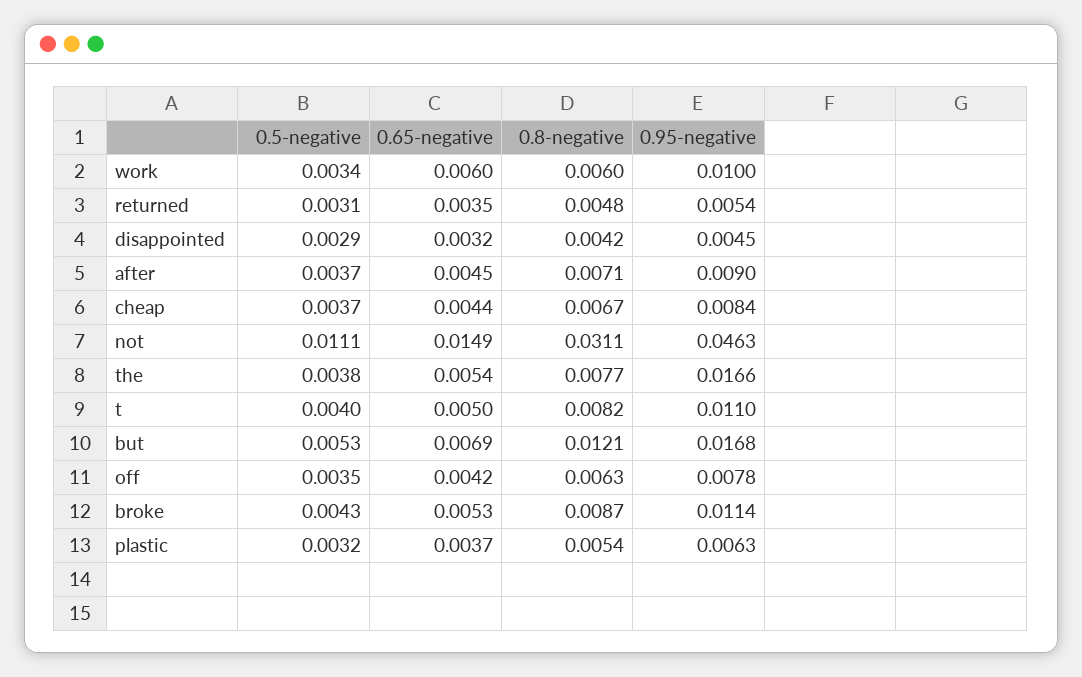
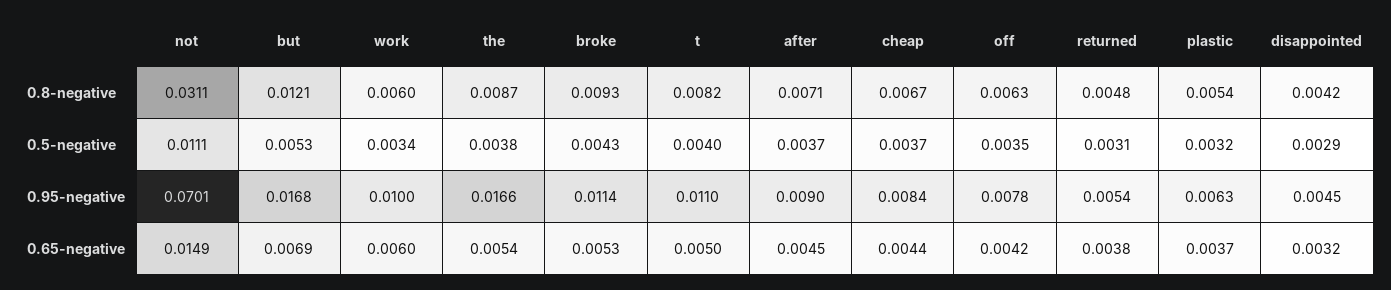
0.65-negative, returned: 0.0035 -> 0.0038
0.95-negative, not: 0.0463 -> 0.0701
0.8-negative, the: 0.0077 -> 0.0087
0.8-negative, broke: 0.0087 -> 0.0093

